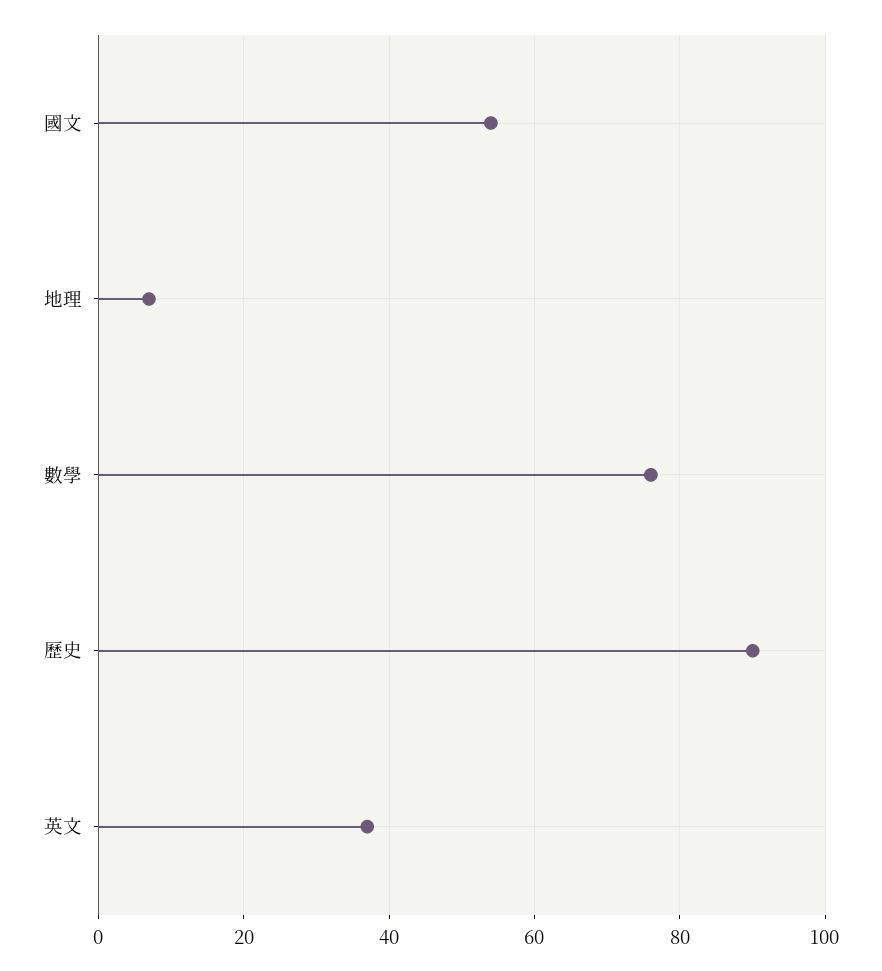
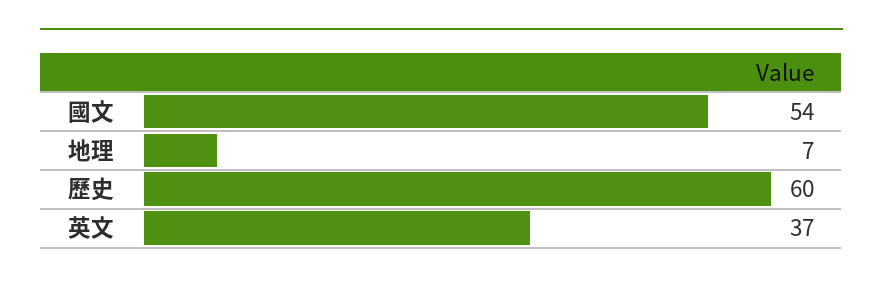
數學: 75 -> none
歷史: 90 -> 60

